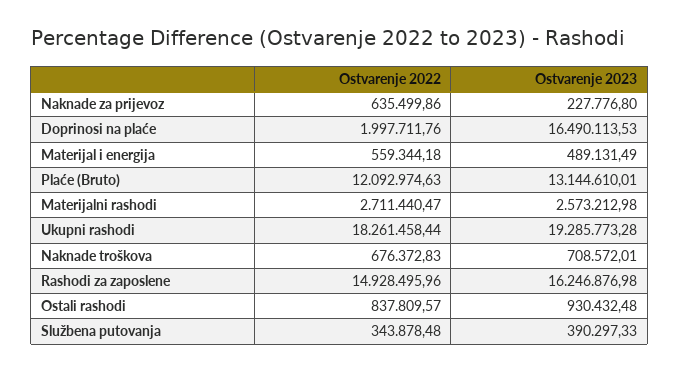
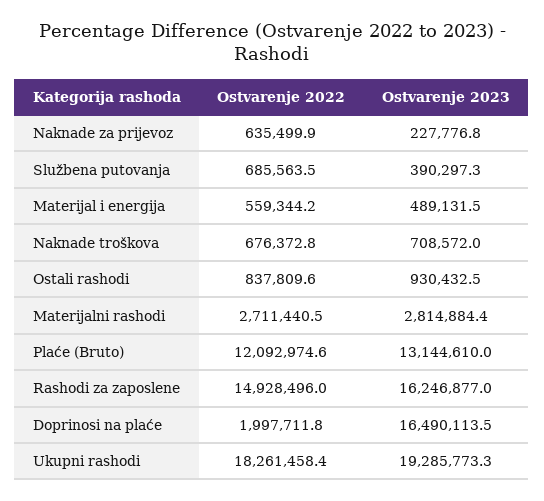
Ostvarenje 2023, Materijalni rashodi: 2573212.98 -> 2814884.4
Ostvarenje 2022, Službena putovanja: 343878.48 -> 685563.5

